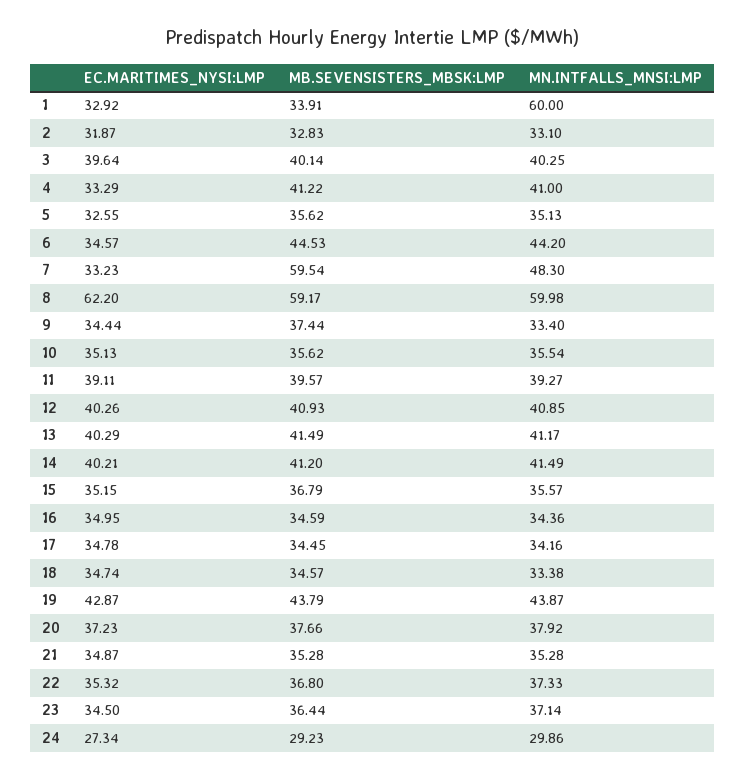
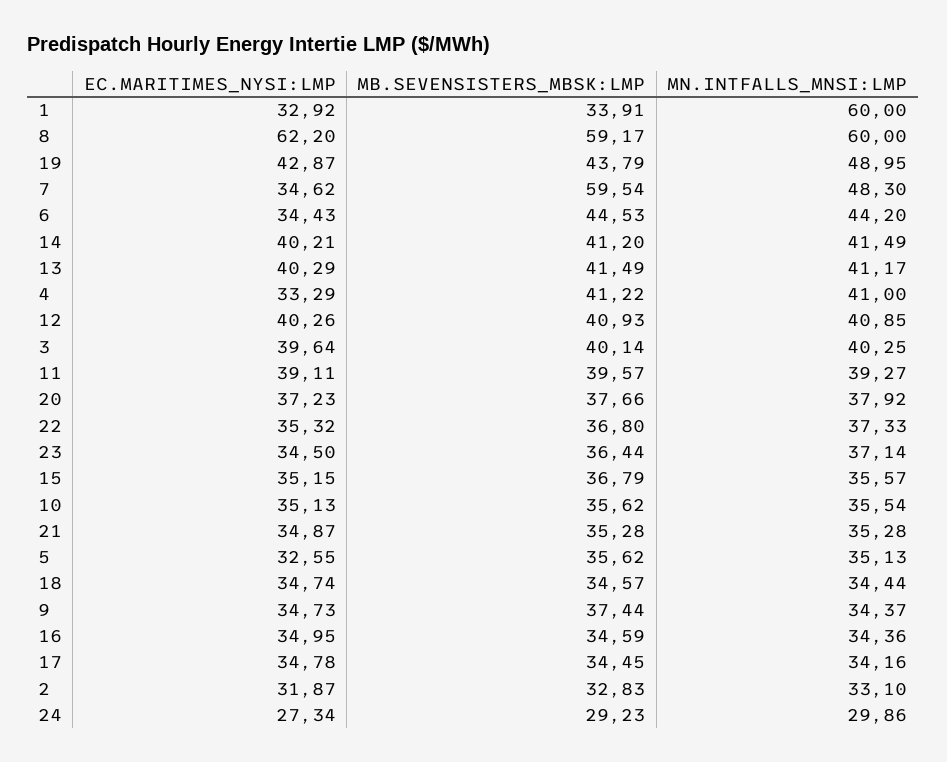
EC.MARITIMES_NYSI:LMP, 6: 34.57 -> 34.43
EC.MARITIMES_NYSI:LMP, 7: 33.23 -> 34.62
MN.INTFALLS_MNSI:LMP, 8: 59.98 -> 60
EC.MARITIMES_NYSI:LMP, 9: 34.44 -> 34.73
MN.INTFALLS_MNSI:LMP, 9: 33.4 -> 34.37
MN.INTFALLS_MNSI:LMP, 18: 33.38 -> 34.44
MN.INTFALLS_MNSI:LMP, 19: 43.87 -> 48.95

